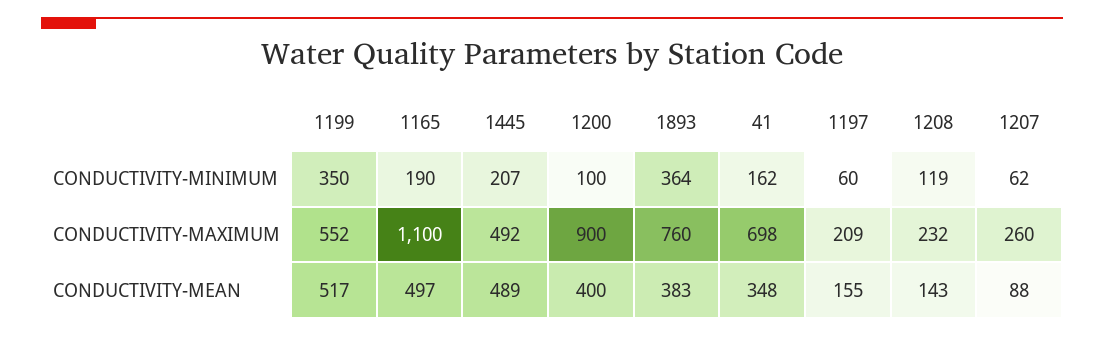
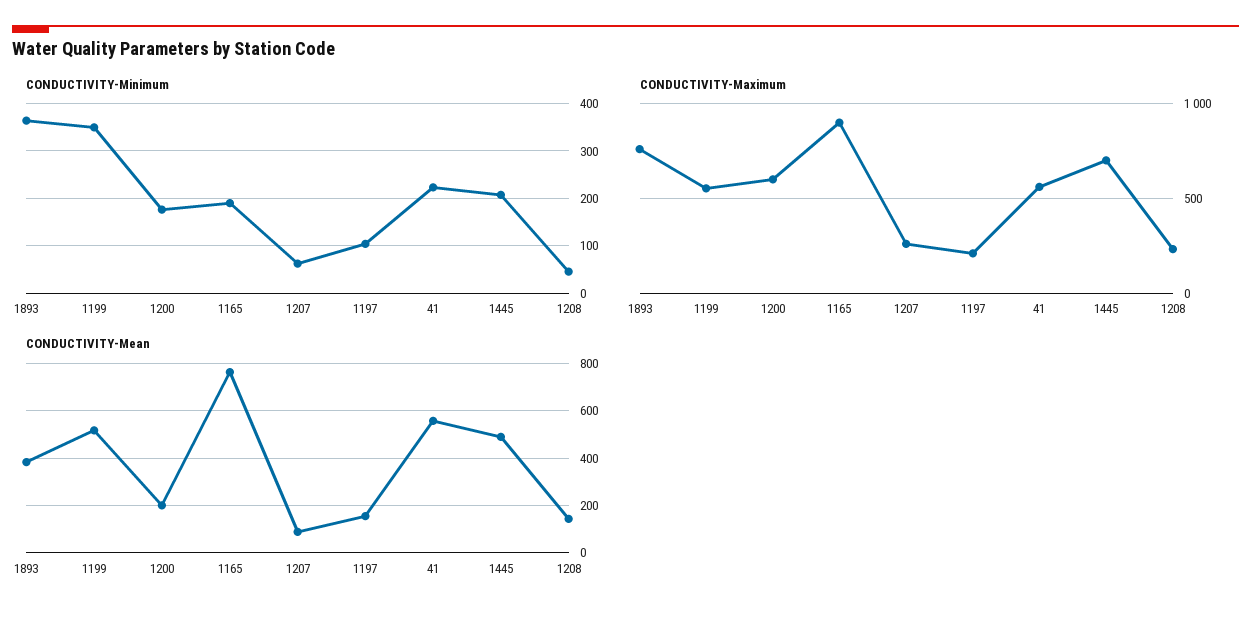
CONDUCTIVITY-MINIMUM, 1200: 100 -> 180
CONDUCTIVITY-MINIMUM, 41: 162 -> 220
CONDUCTIVITY-MINIMUM, 1197: 60 -> 100
CONDUCTIVITY-MINIMUM, 1208: 119 -> 40
CONDUCTIVITY-MAXIMUM, 1165: 1100 -> 900
CONDUCTIVITY-MAXIMUM, 1445: 492 -> 700
CONDUCTIVITY-MAXIMUM, 1200: 900 -> 600
CONDUCTIVITY-MAXIMUM, 41: 698 -> 550
CONDUCTIVITY-MEAN, 1165: 497 -> 750
CONDUCTIVITY-MEAN, 1200: 400 -> 200
CONDUCTIVITY-MEAN, 41: 348 -> 550

